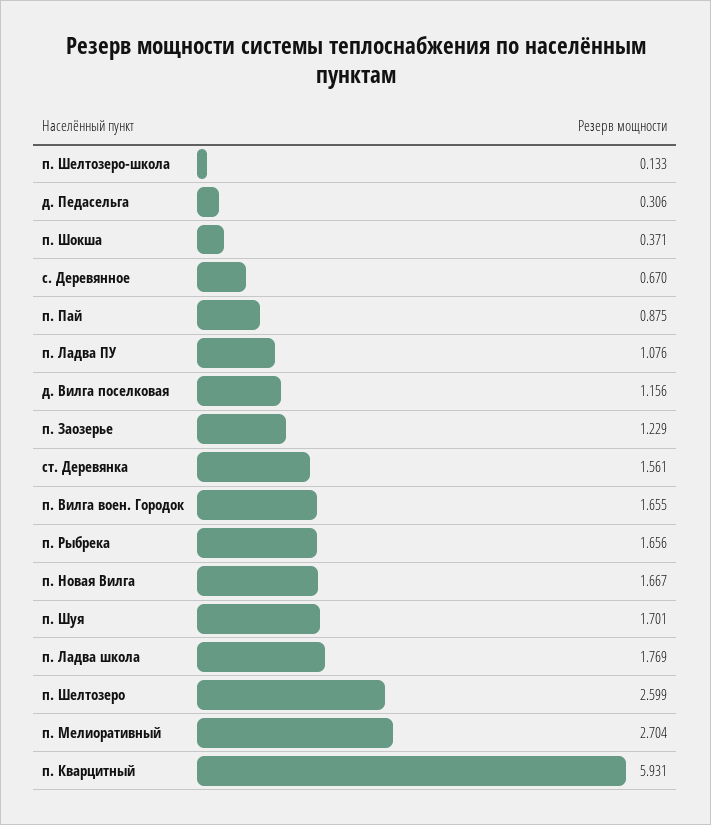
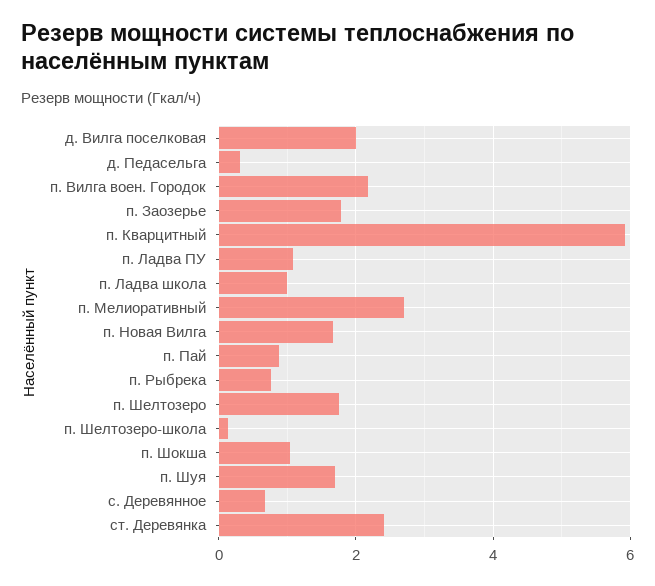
п. Шокша: 0.371 -> 1
д. Вилга поселковая: 1.156 -> 2
п. Заозерье: 1.229 -> 1.8
ст. Деревянка: 1.561 -> 2.4
п. Вилга воен. Городок: 1.655 -> 2.2
п. Рыбрека: 1.656 -> 0.8
п. Ладва школа: 1.769 -> 1
п. Шелтозеро: 2.599 -> 1.8

